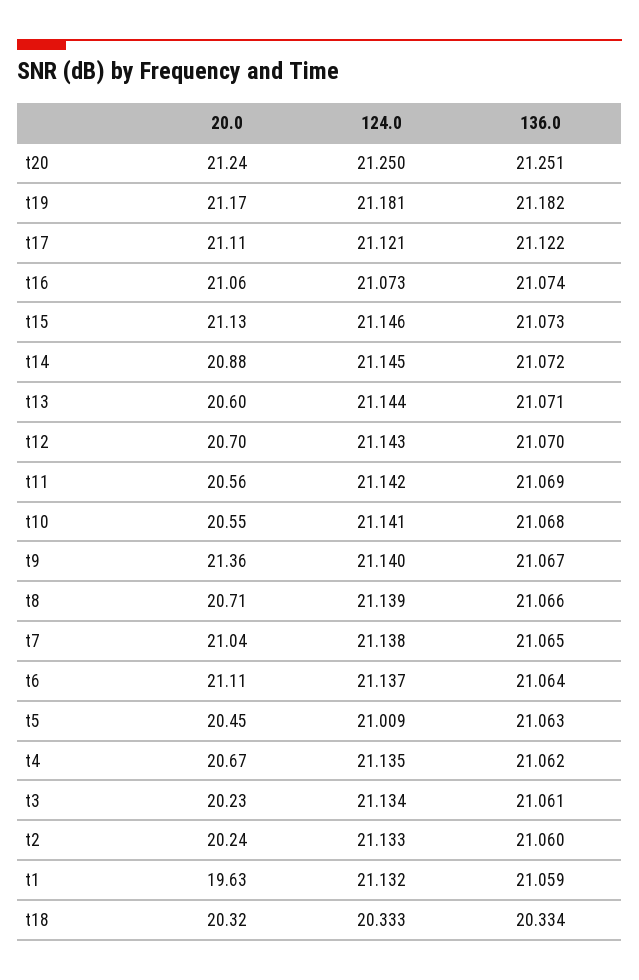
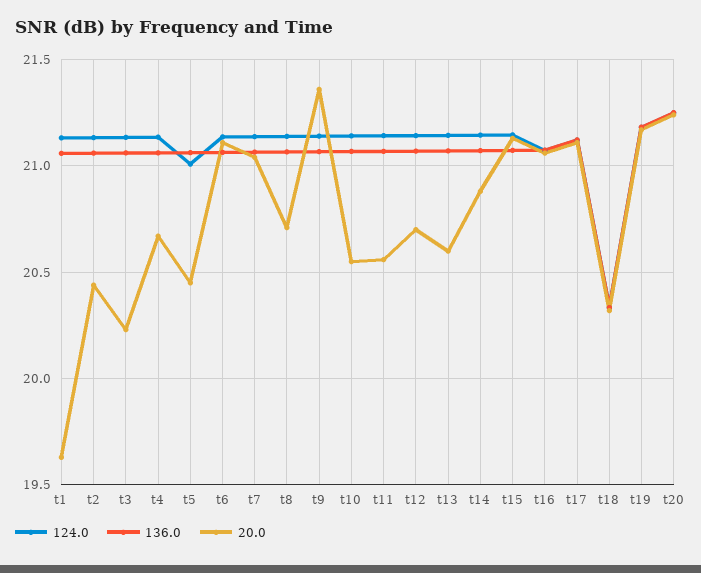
20.0, t2: 20.24 -> 20.45

